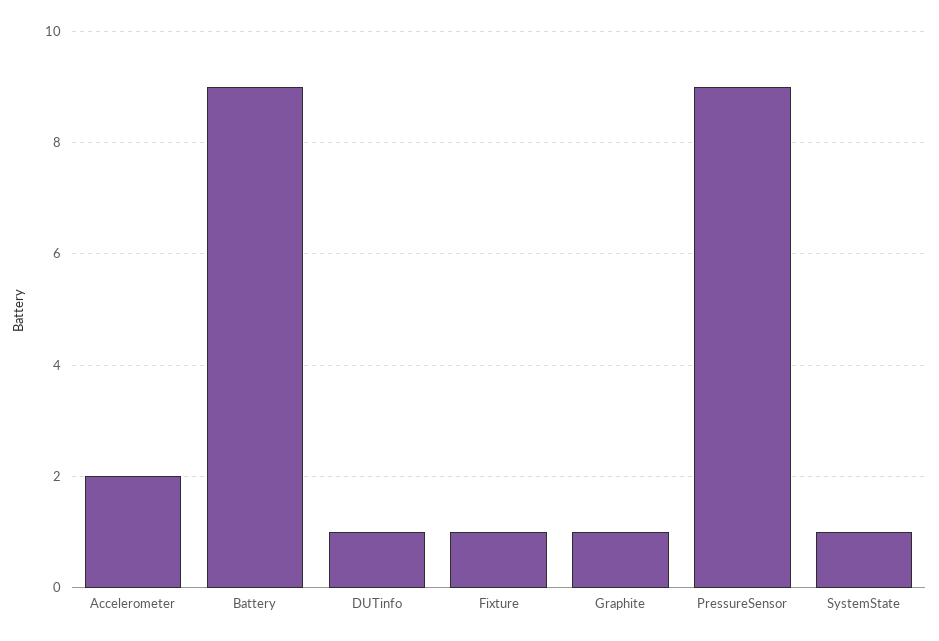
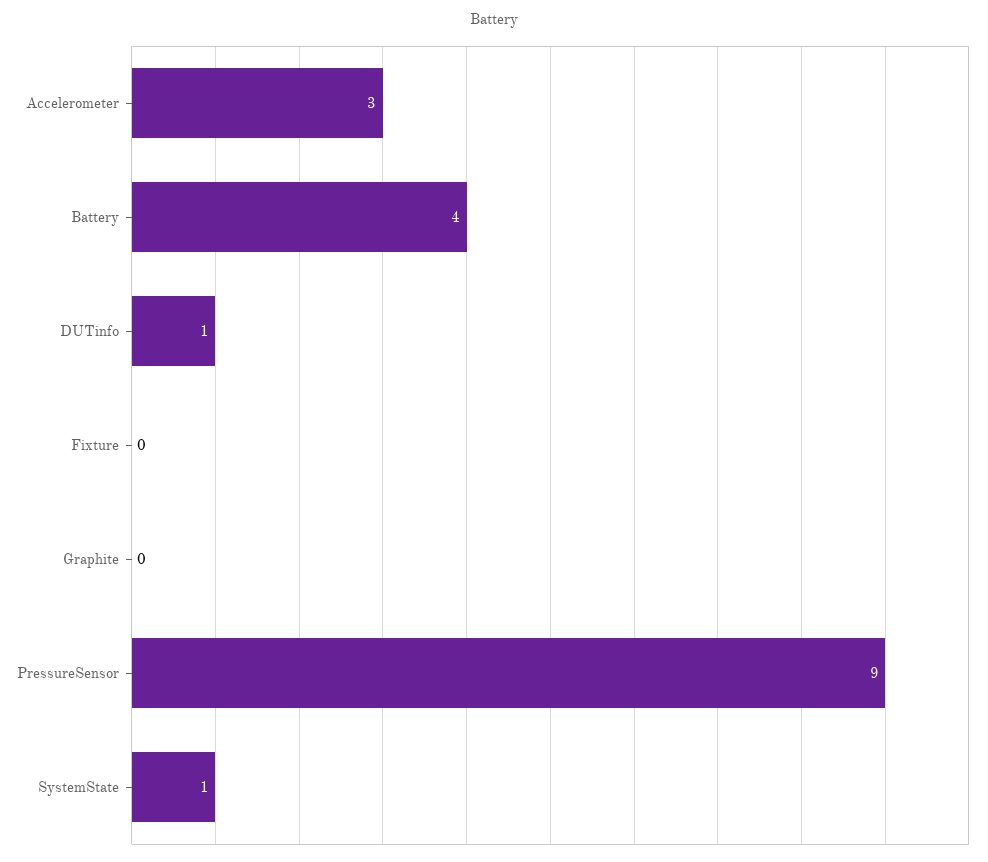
Accelerometer: 2 -> 3
Battery: 9 -> 4
Fixture: 1 -> 0
Graphite: 1 -> 0

